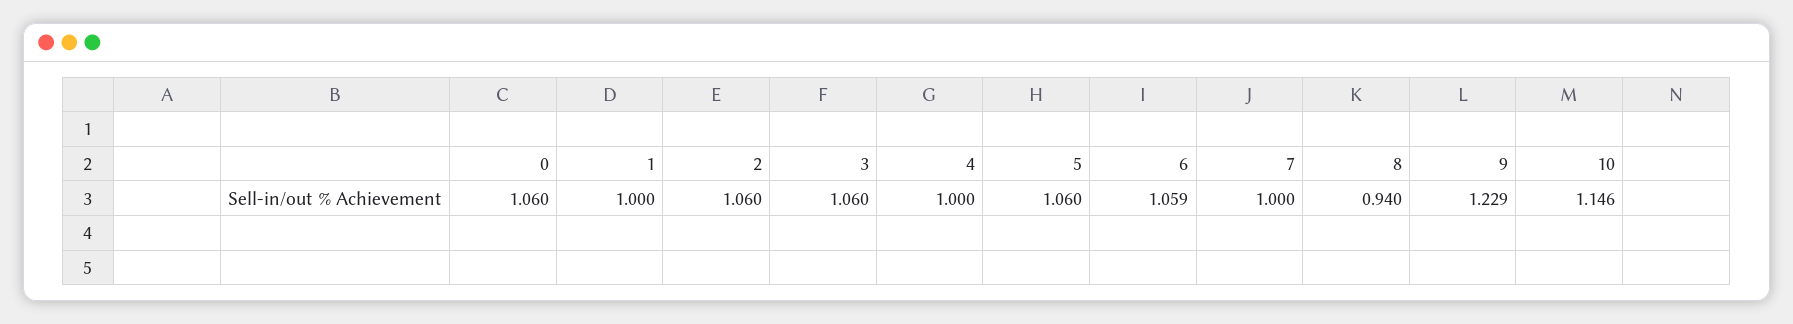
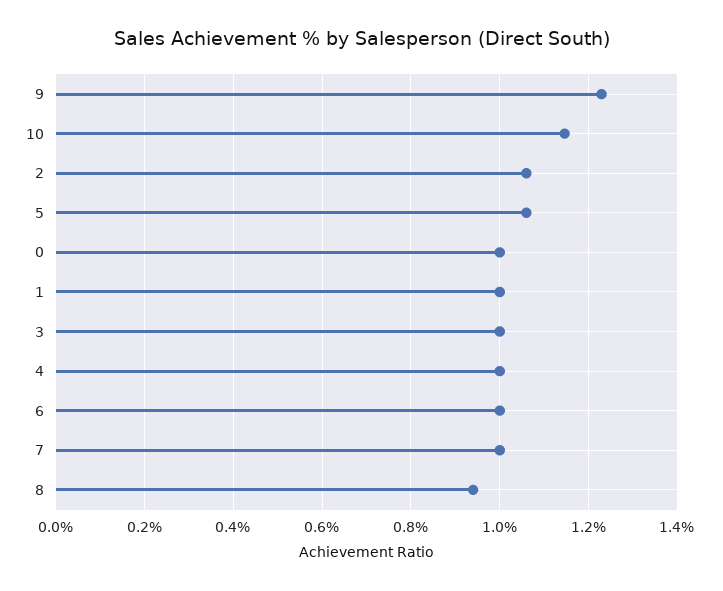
0: 1.06 -> 1
3: 1.06 -> 1
6: 1.059 -> 1

